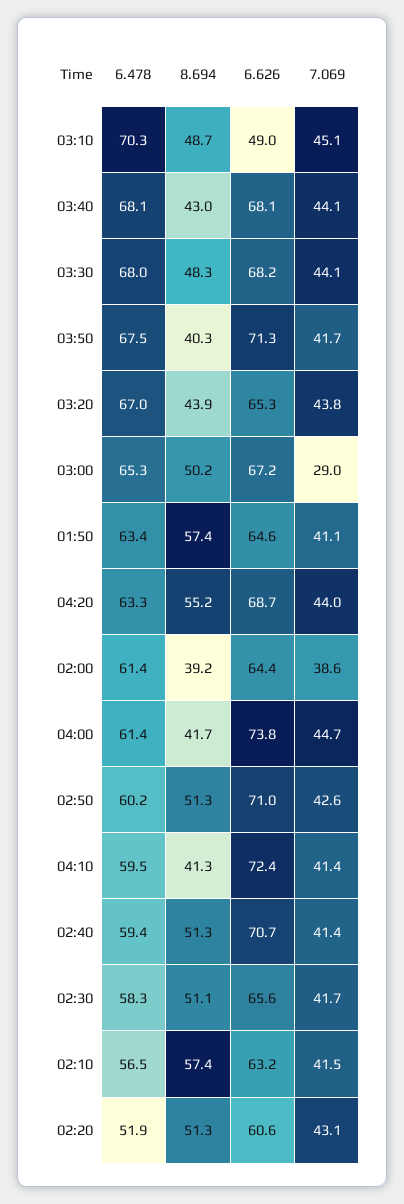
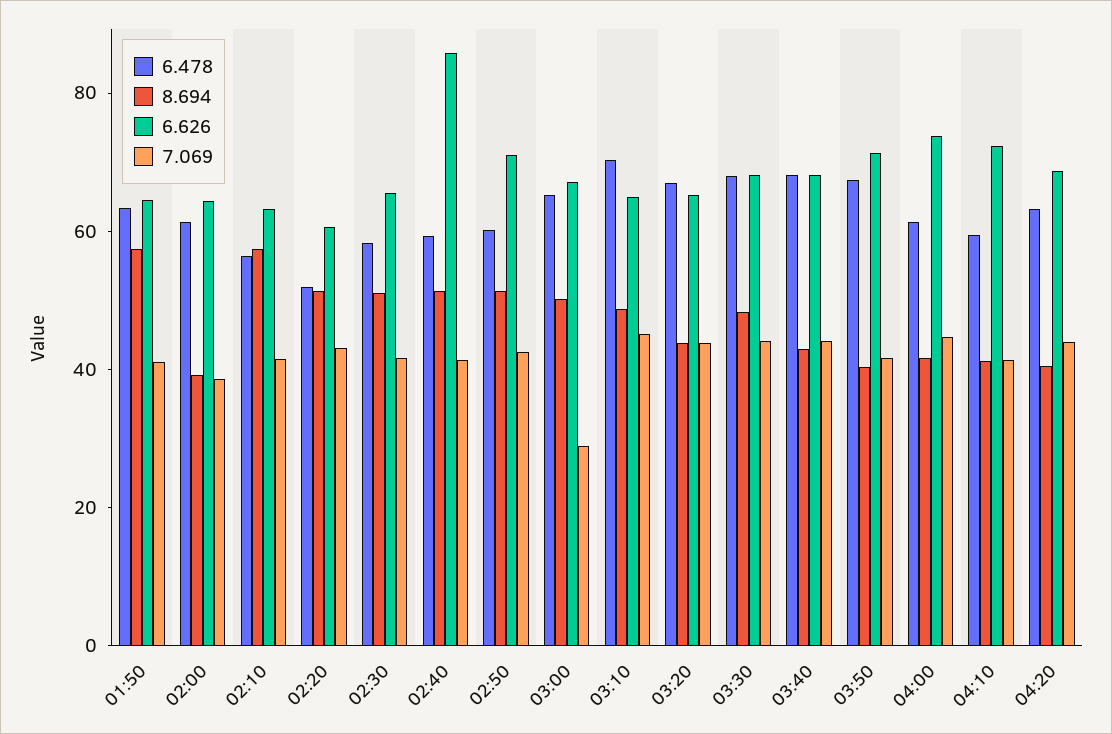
6.626, 03:10: 49 -> 65
8.694, 04:20: 55.2 -> 40
6.626, 02:40: 70.7 -> 85

